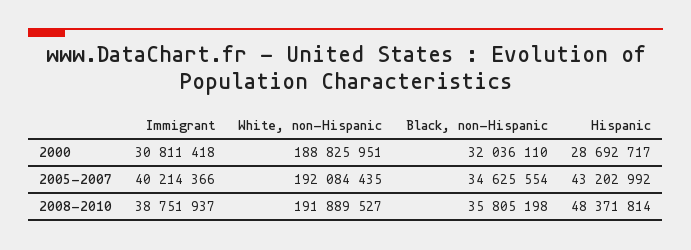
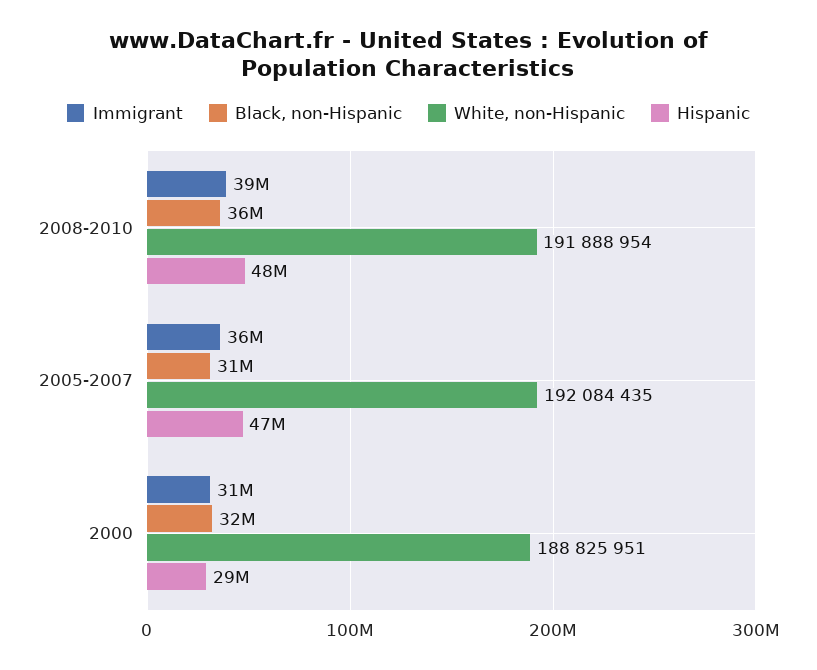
Immigrant, 2005-2007: 40214366 -> 36000000
Black, non-Hispanic, 2005-2007: 34625554 -> 31000000
Hispanic, 2005-2007: 43202992 -> 47000000
White, non-Hispanic, 2008-2010: 191889527 -> 191888954

